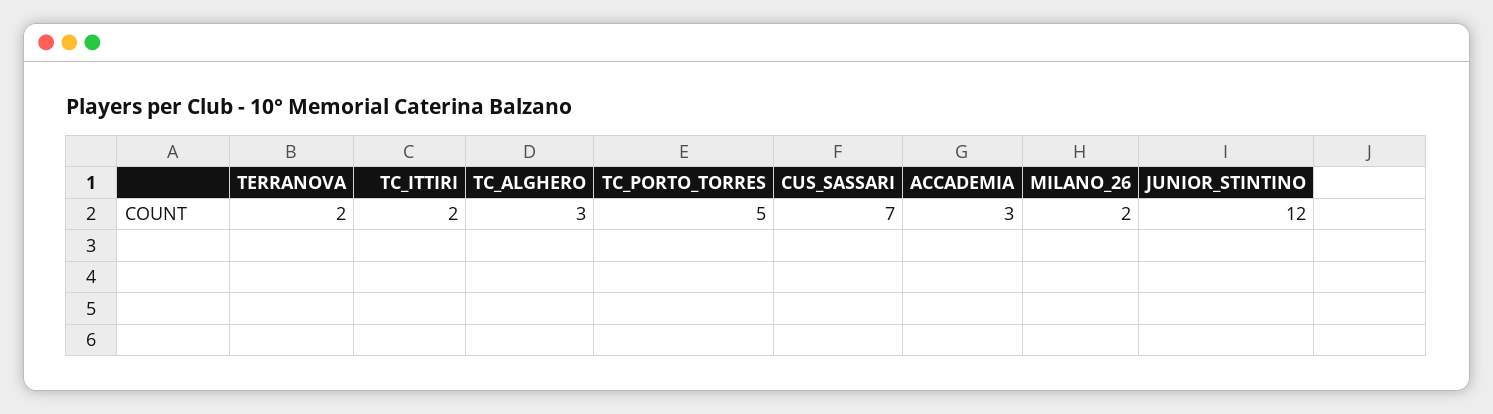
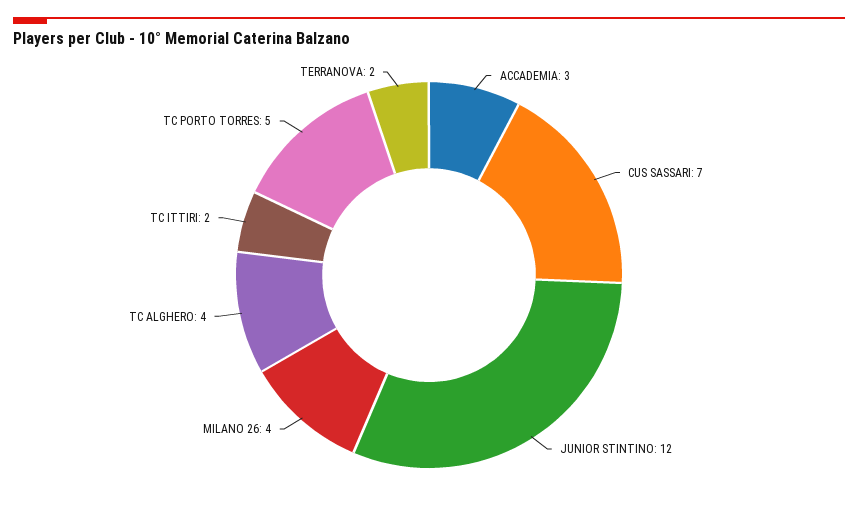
TC_ALGHERO: 3 -> 4
MILANO_26: 2 -> 4

